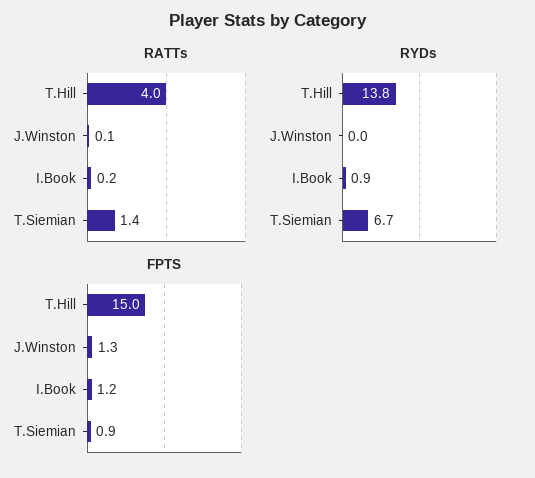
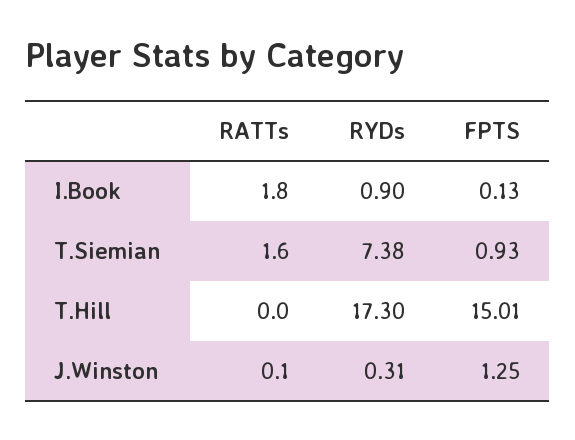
RATTs, T.Hill: 4 -> 0
RATTs, I.Book: 0.2 -> 1.8
RATTs, T.Siemian: 1.4 -> 1.6
RYDs, T.Hill: 13.8 -> 17.3
RYDs, J.Winston: 0 -> 0.31
RYDs, T.Siemian: 6.7 -> 7.38
FPTS, I.Book: 1.2 -> 0.13

